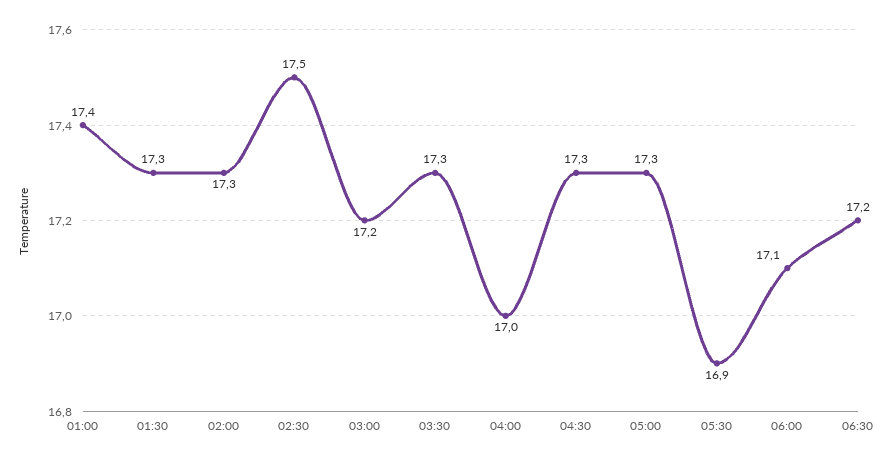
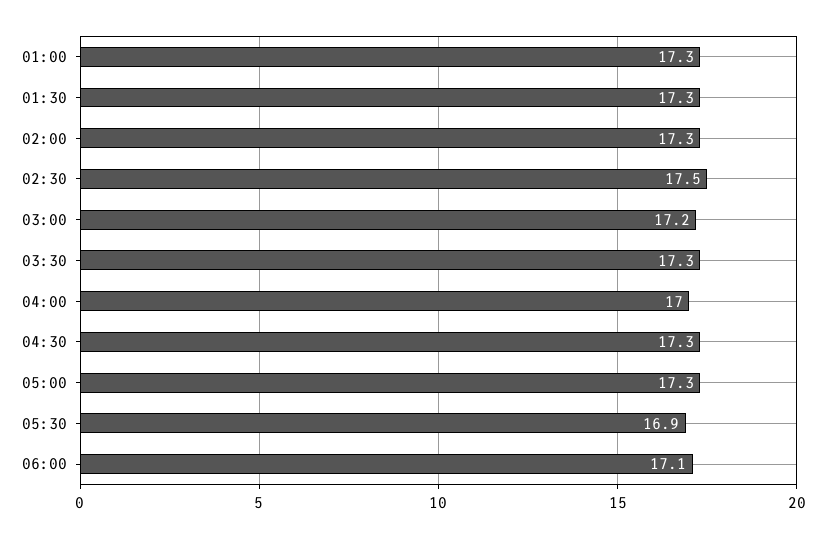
01:00: 17.4 -> 17.3
06:30: 17.2 -> none

